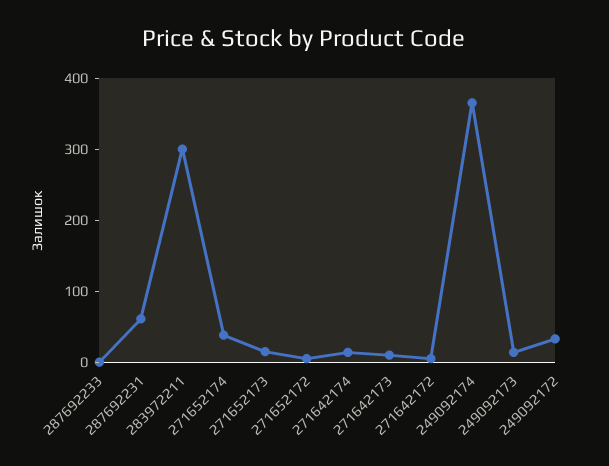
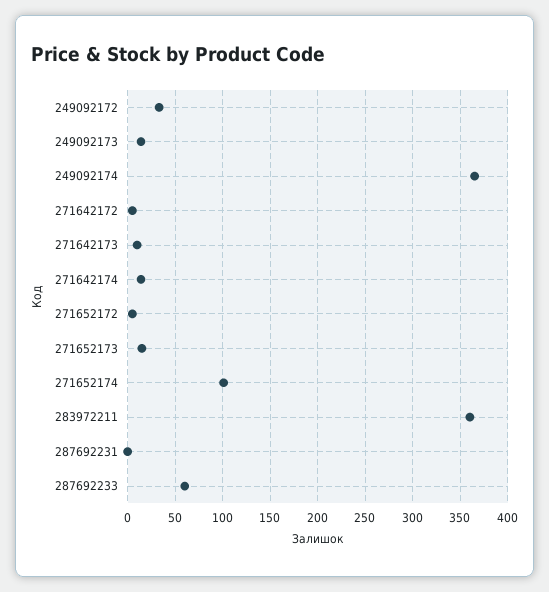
287692233: 0 -> 60
287692231: 60 -> 0
283972211: 300 -> 360
271652174: 40 -> 100

